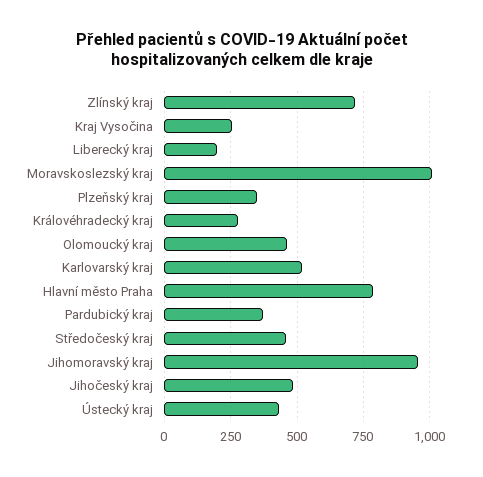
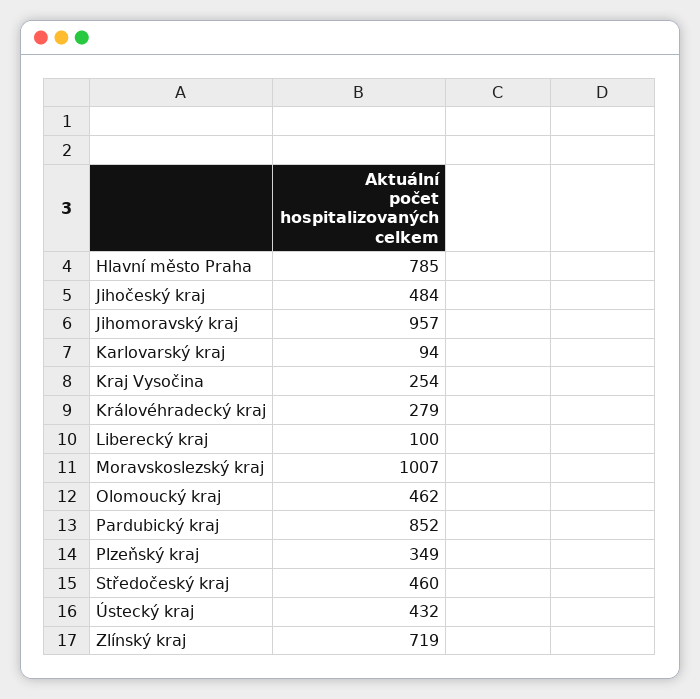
Liberecký kraj: 200 -> 100
Karlovarský kraj: 525 -> 94
Pardubický kraj: 375 -> 852

